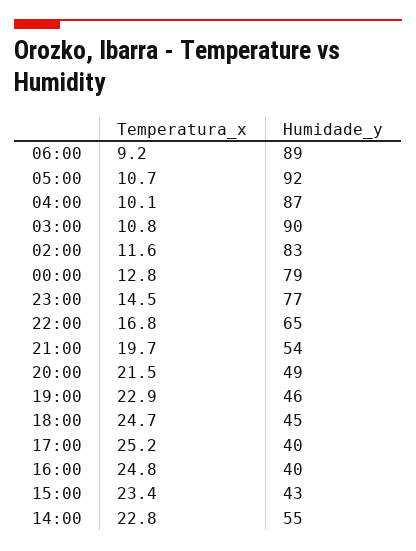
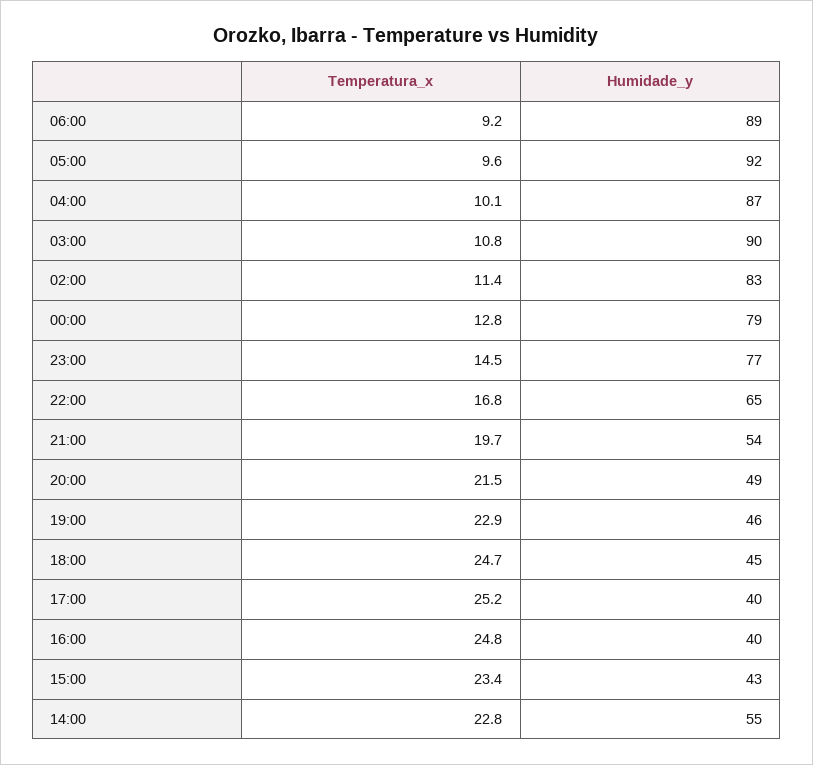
Temperatura_x, 05:00: 10.7 -> 9.6
Temperatura_x, 02:00: 11.6 -> 11.4

